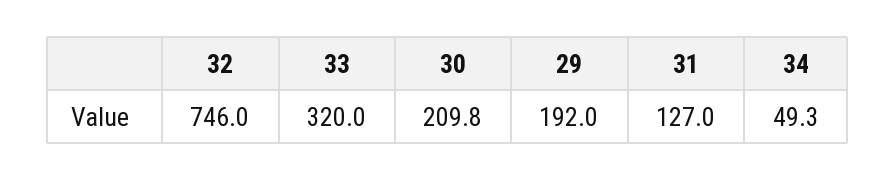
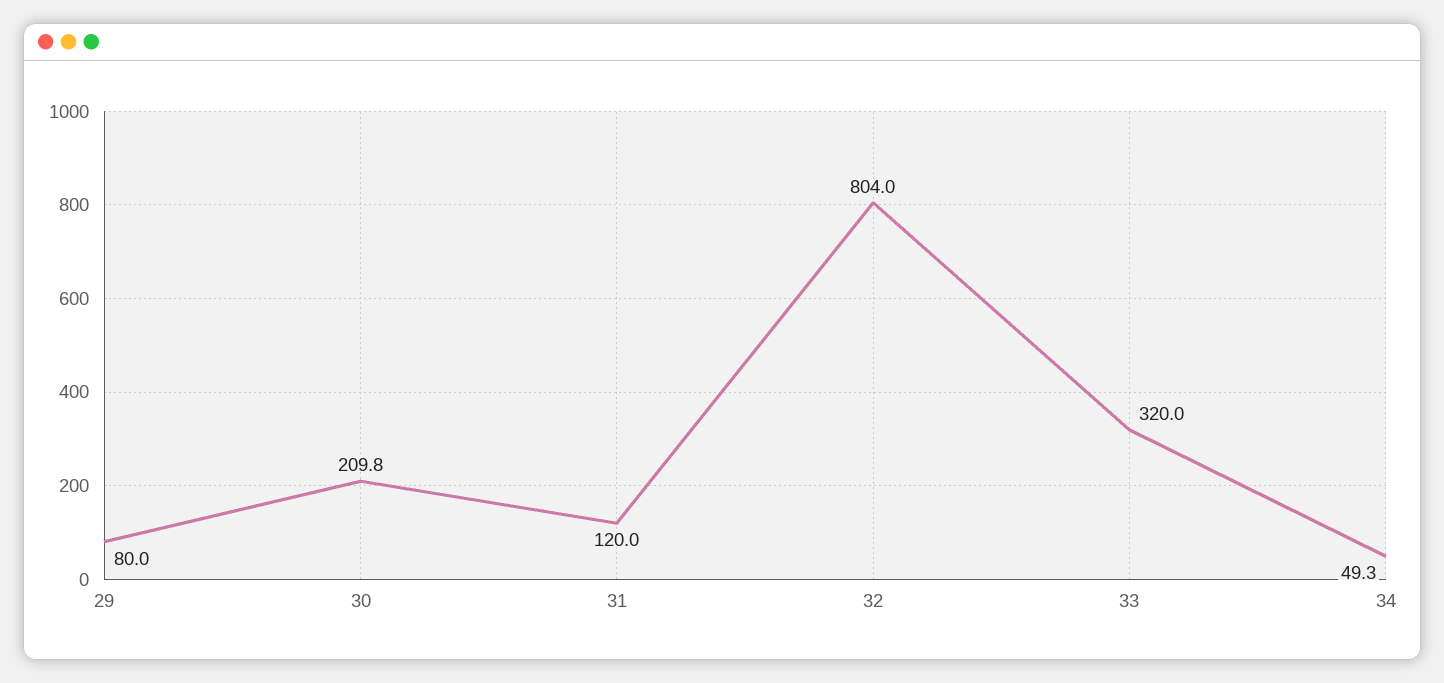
32: 746 -> 804
29: 192 -> 80
31: 127 -> 120

